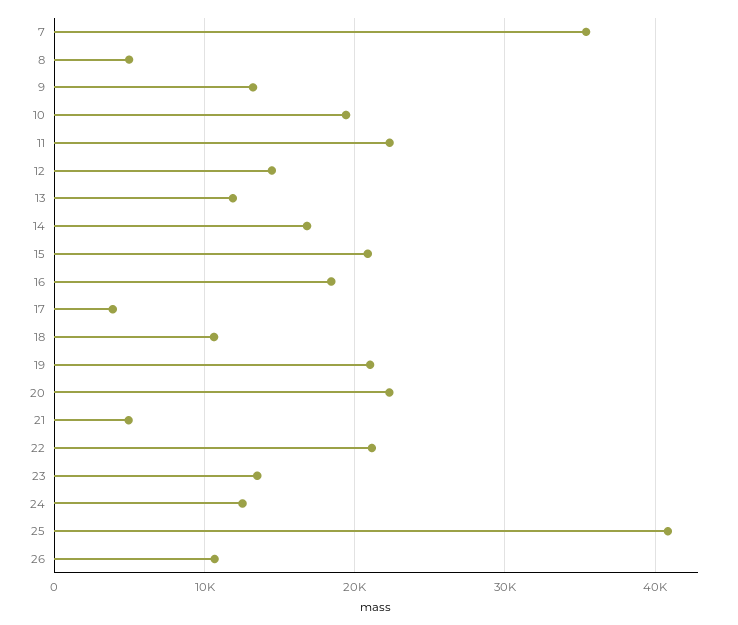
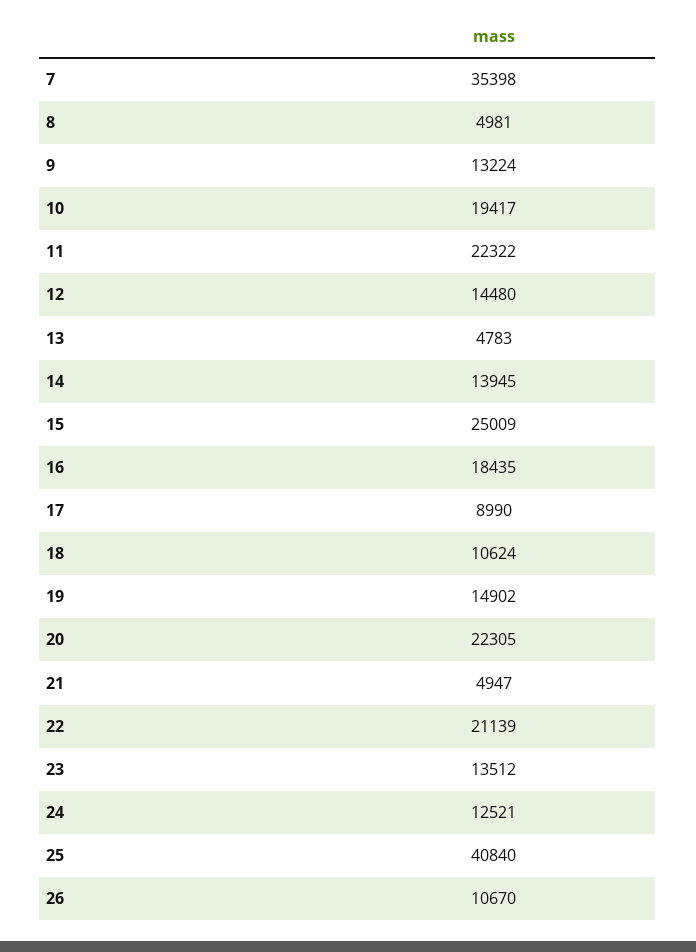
13: 12000 -> 4783
14: 17000 -> 13945
15: 21000 -> 25009
17: 4000 -> 8990
19: 21000 -> 14902

